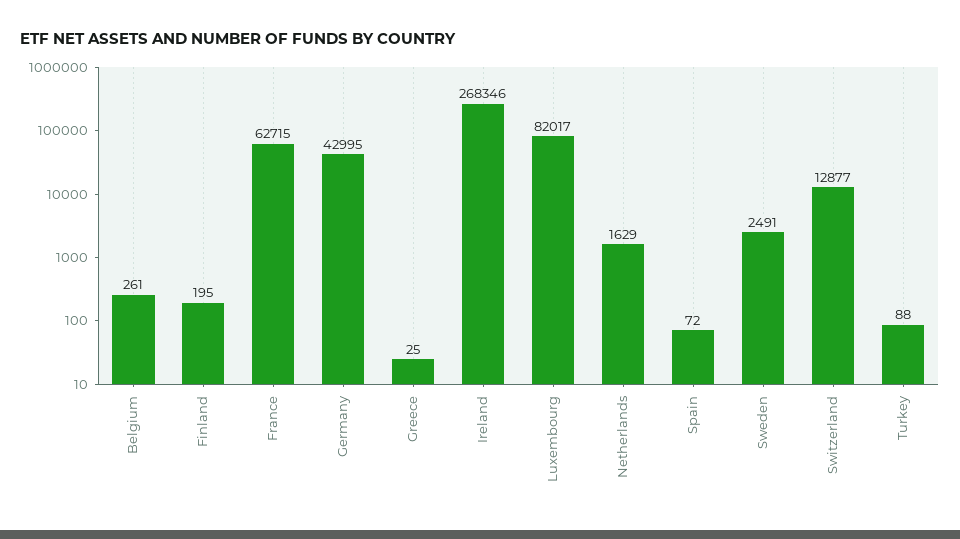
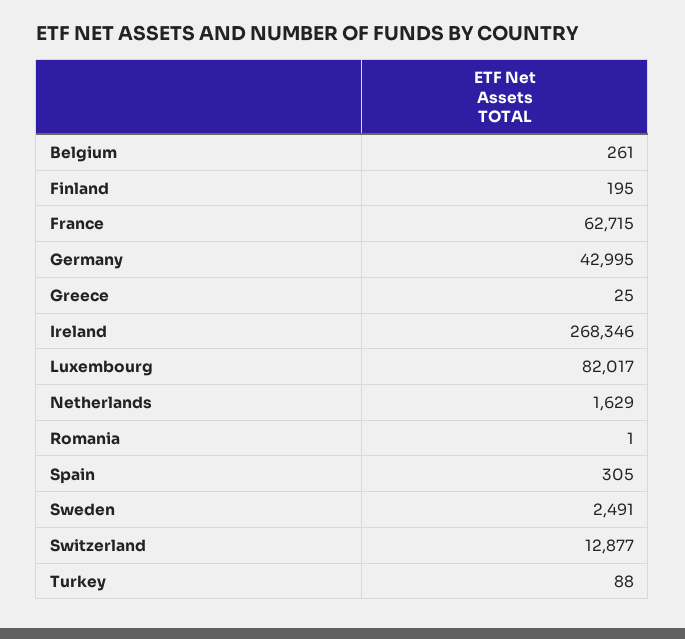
Spain: 72 -> 305
Romania: none -> 1

